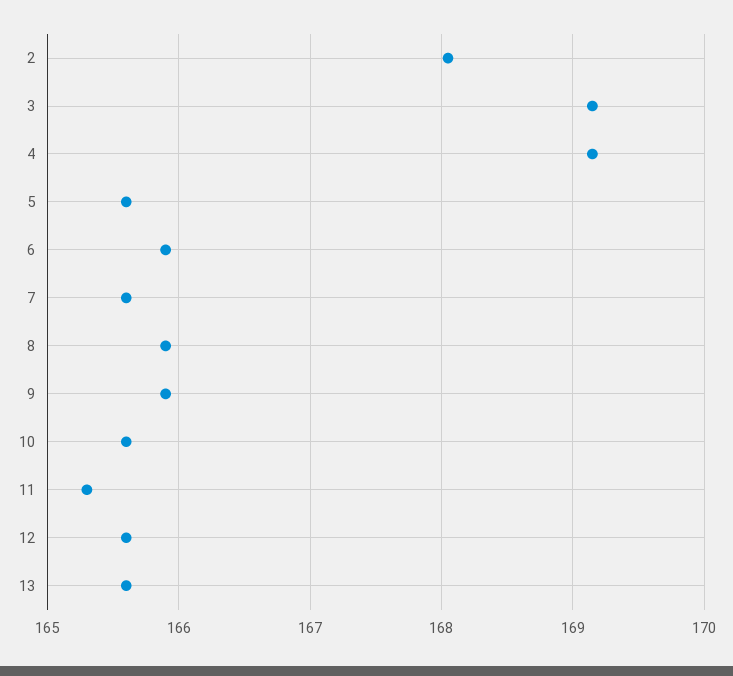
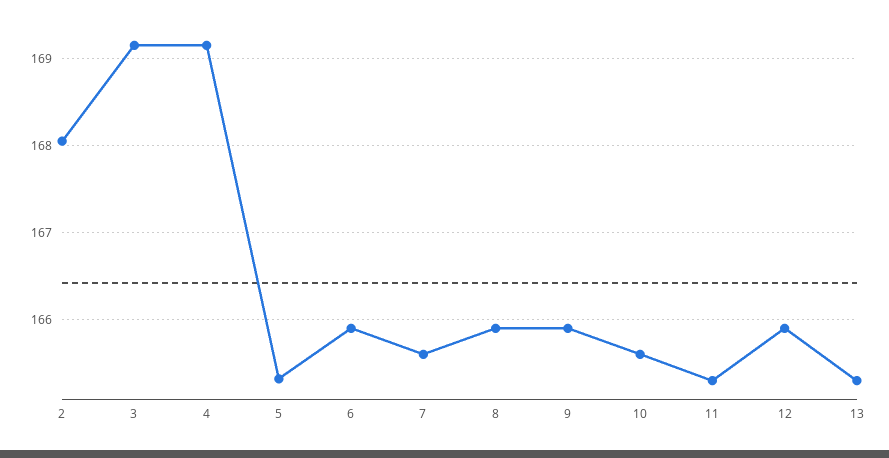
5: 165.6 -> 165.3
12: 165.6 -> 165.9
13: 165.6 -> 165.3

